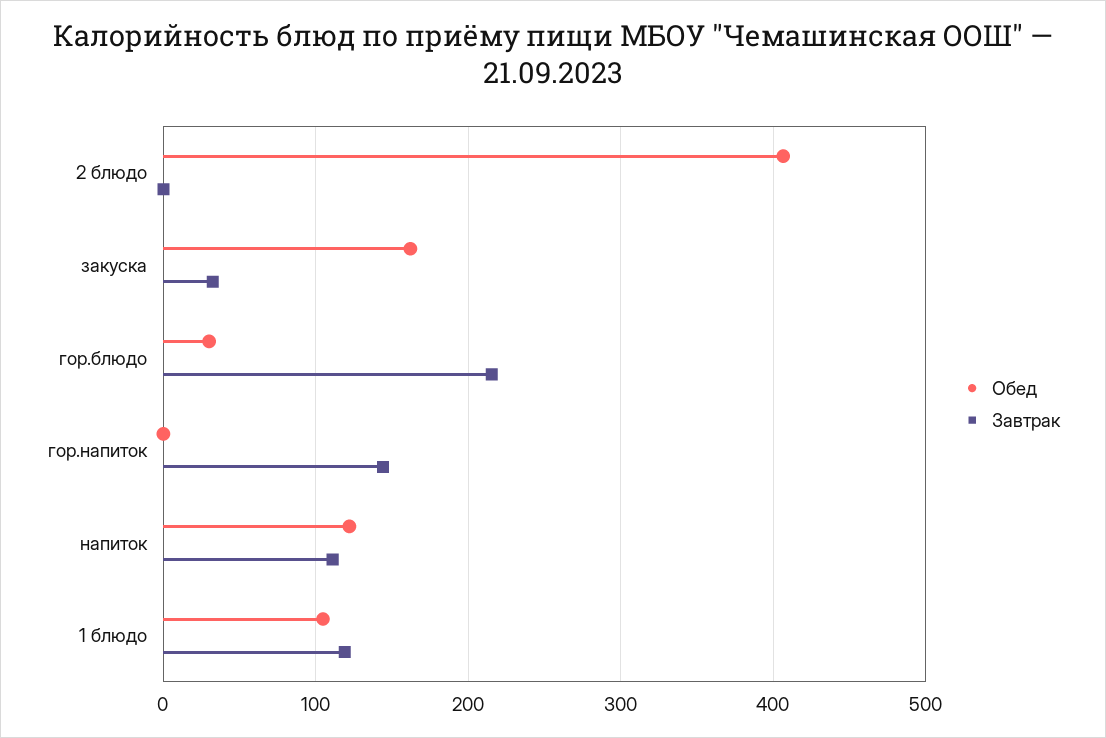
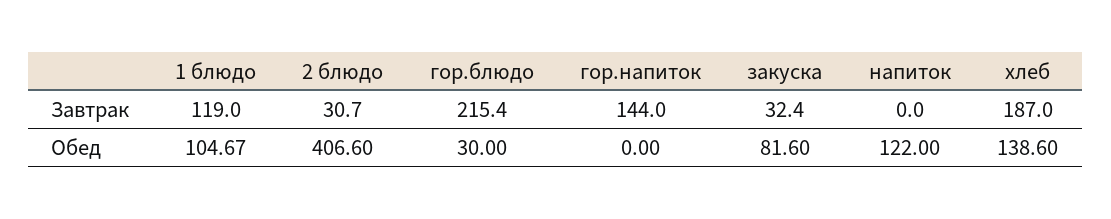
Завтрак, 2 блюдо: 0 -> 30.7
Обед, закуска: 160 -> 81.6
Завтрак, напиток: 110 -> 0
Завтрак, хлеб: none -> 187
Обед, хлеб: none -> 138.6

